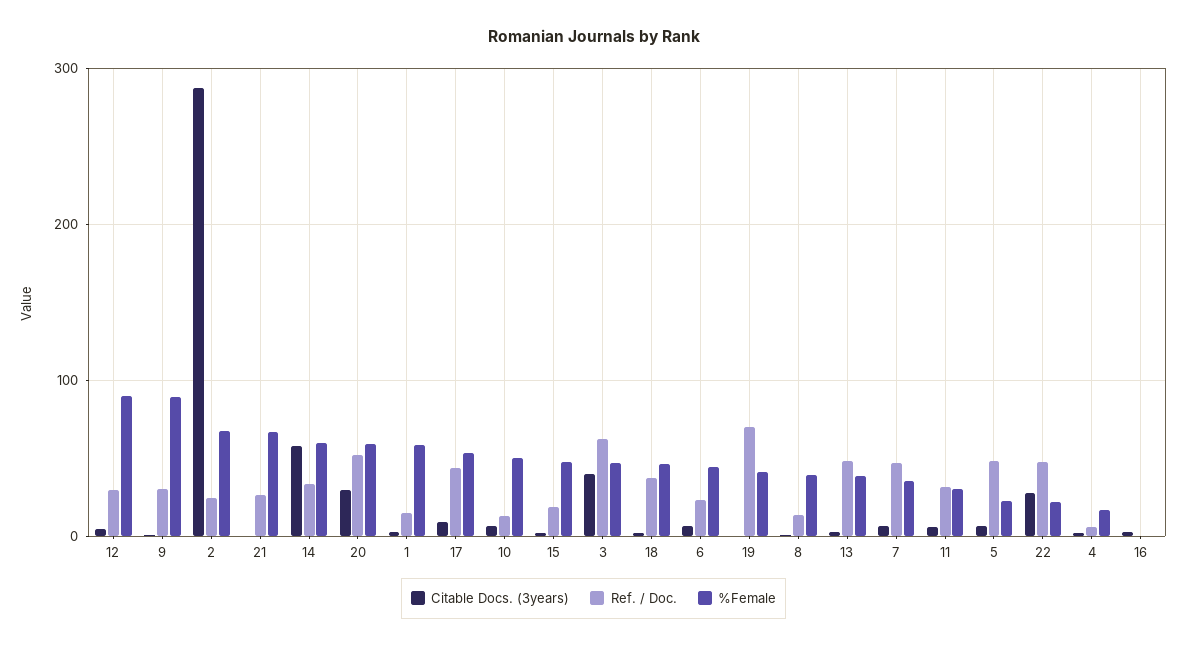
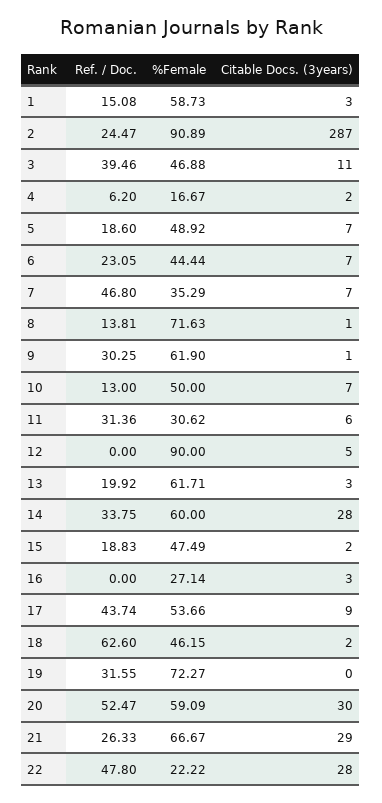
Ref. / Doc., 12: 30 -> 0
%Female, 9: 90 -> 61.9
%Female, 2: 70 -> 90.89
Citable Docs. (3years), 21: 0 -> 29
Citable Docs. (3years), 14: 60 -> 28
Citable Docs. (3years), 3: 40 -> 11
Ref. / Doc., 3: 60 -> 39.46
Ref. / Doc., 18: 40 -> 62.6
Ref. / Doc., 19: 70 -> 31.55
%Female, 19: 40 -> 72.27
%Female, 8: 40 -> 71.63
Ref. / Doc., 13: 50 -> 19.92
%Female, 13: 40 -> 61.71
Ref. / Doc., 5: 50 -> 18.6
%Female, 5: 20 -> 48.92
%Female, 16: 0 -> 27.14

